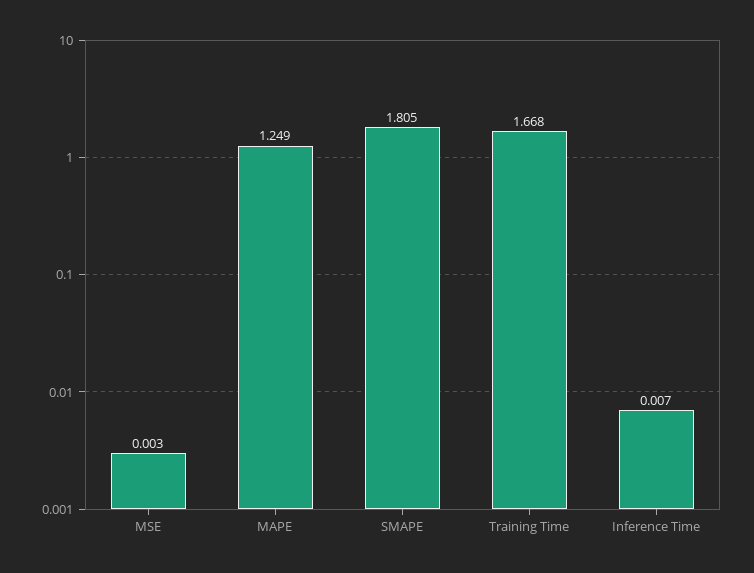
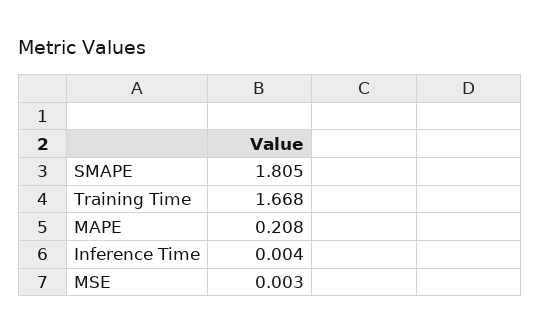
MAPE: 1.249 -> 0.208
Inference Time: 0.007 -> 0.004

